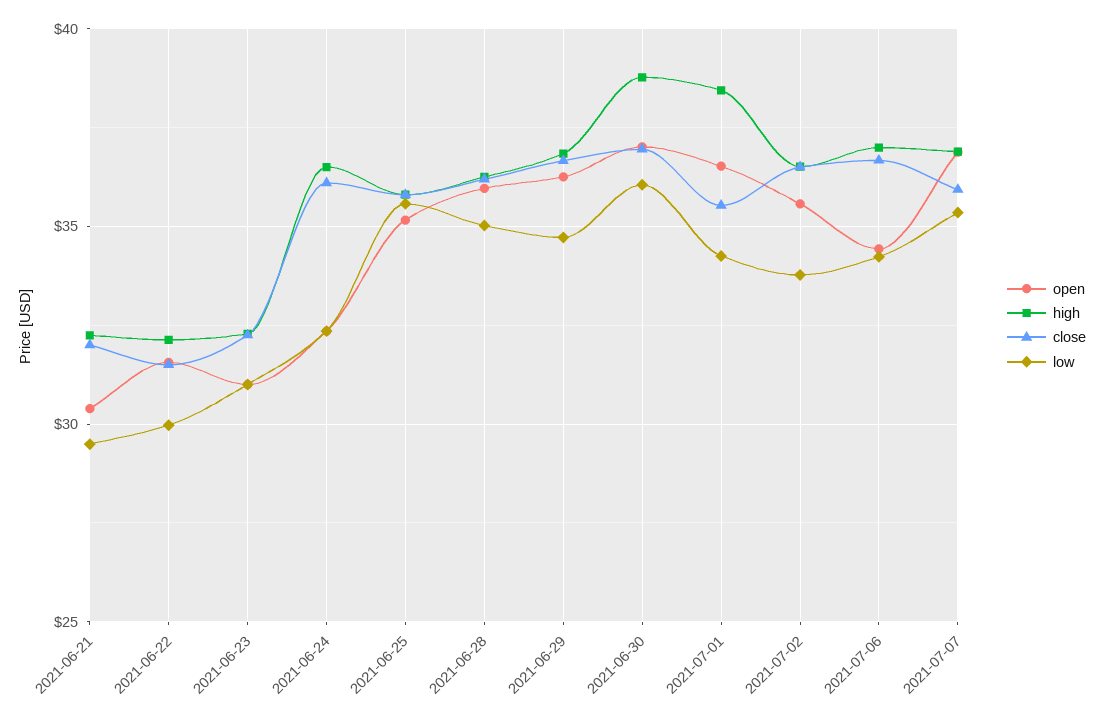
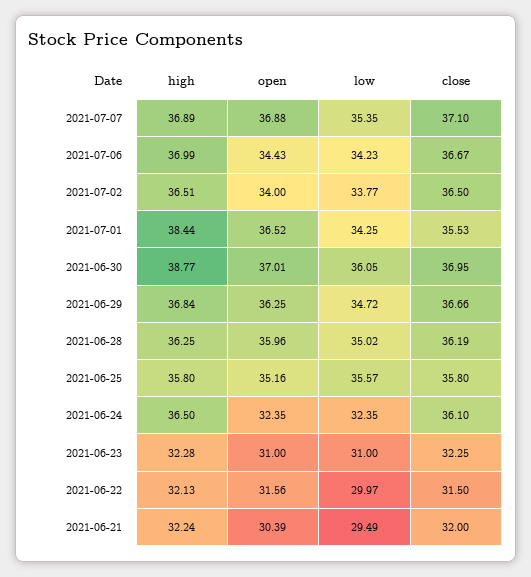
open, 2021-07-02: 35.5 -> 34
close, 2021-07-07: 36 -> 37.1

